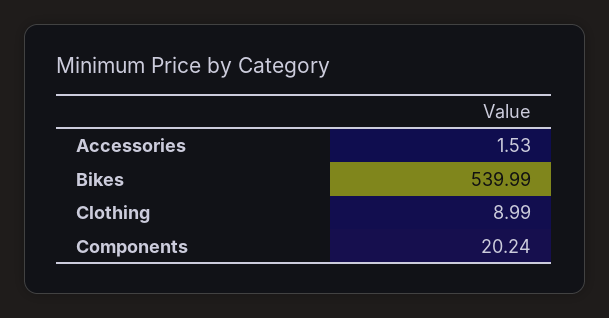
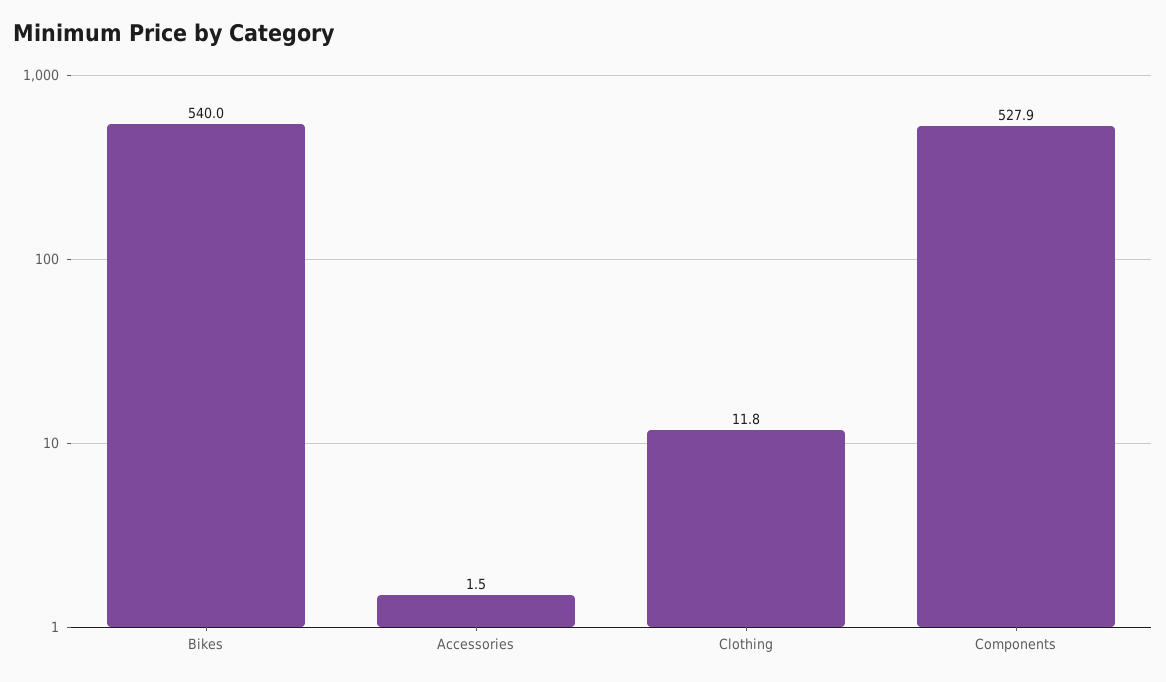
Clothing: 8.99 -> 11.8
Components: 20.24 -> 527.9

